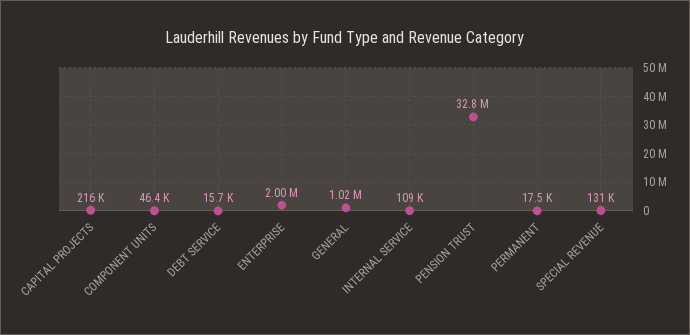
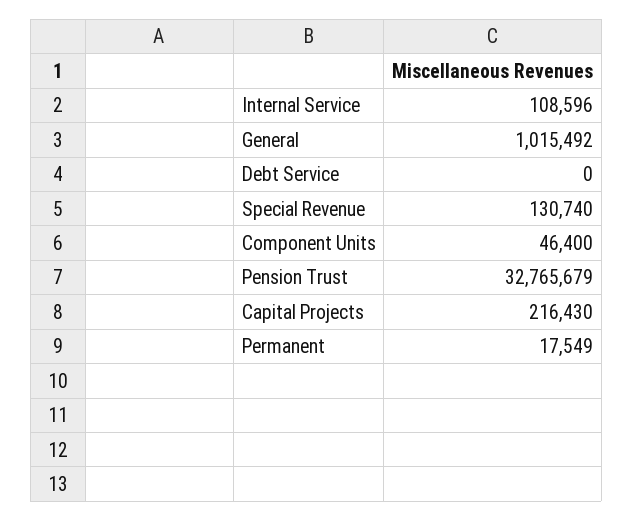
DEBT SERVICE: 15700 -> 0
ENTERPRISE: 2000000 -> none

